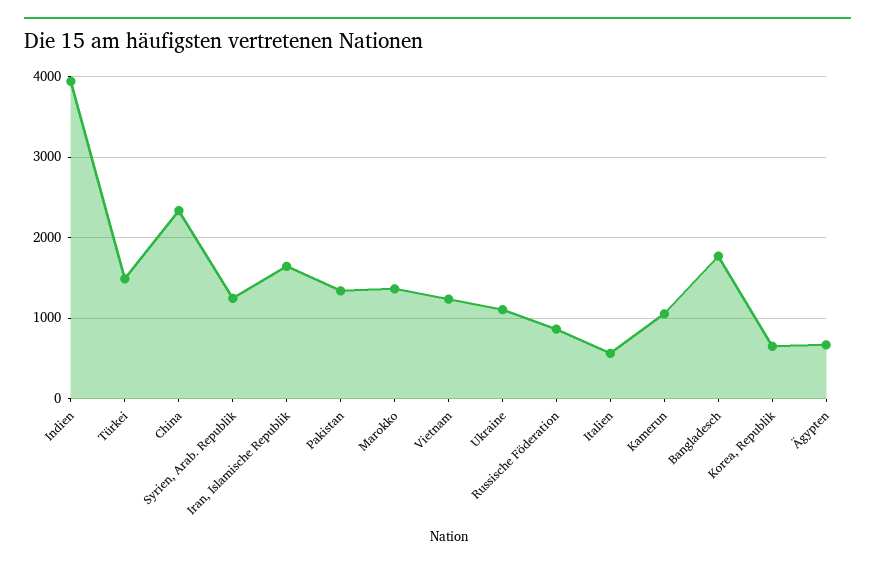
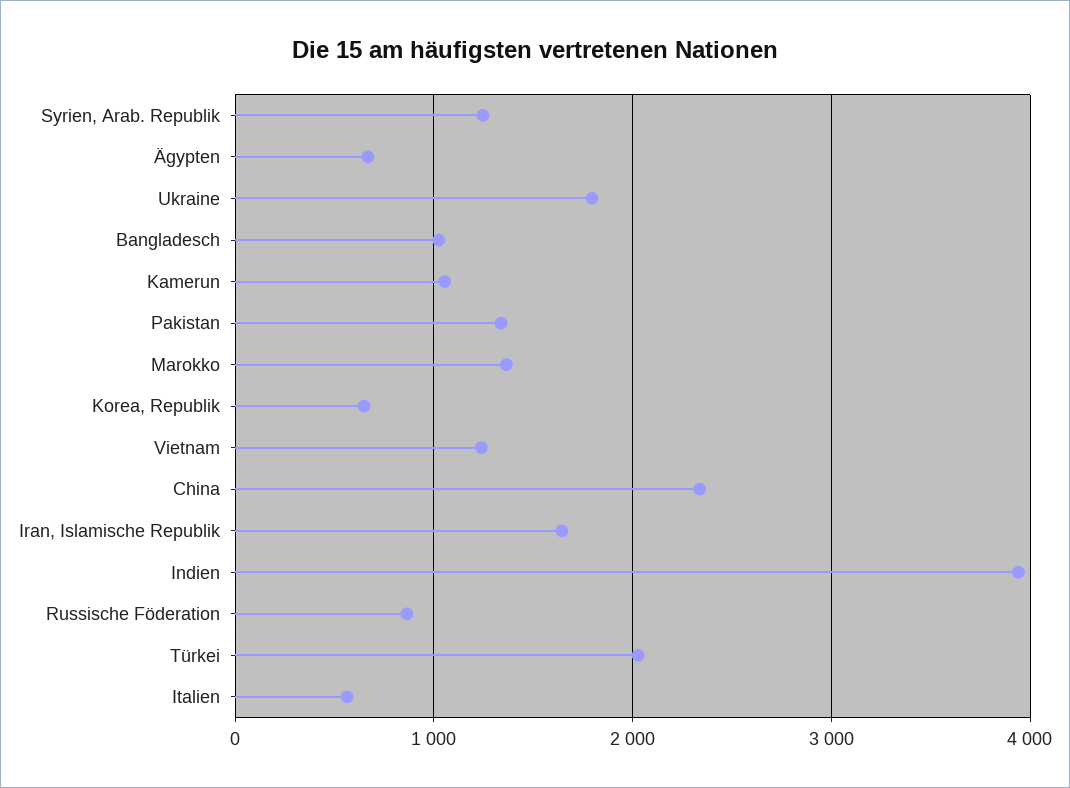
Türkei: 1500 -> 2000
Ukraine: 1100 -> 1800
Bangladesch: 1800 -> 1000

